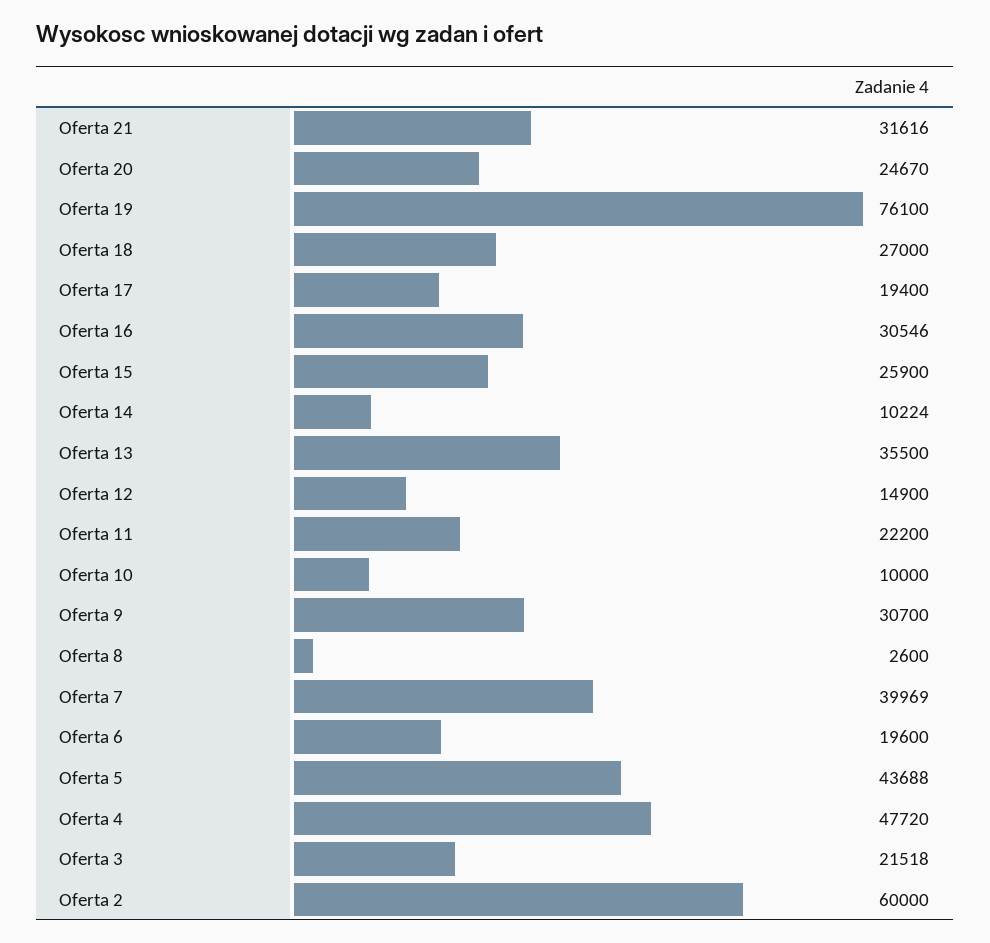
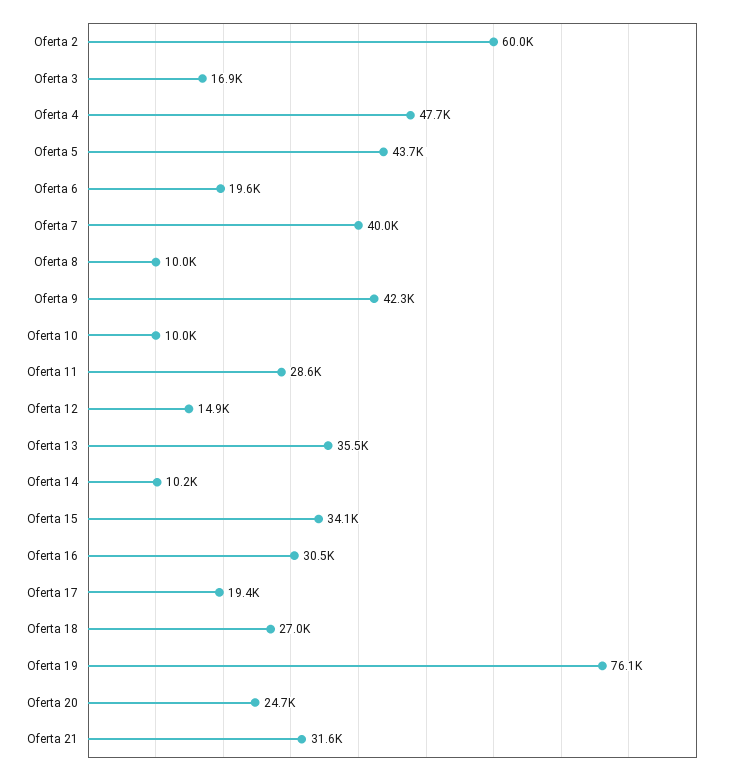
Oferta 15: 25900 -> 34100
Oferta 11: 22200 -> 28600
Oferta 9: 30700 -> 42300
Oferta 8: 2600 -> 10000
Oferta 3: 21518 -> 16900

